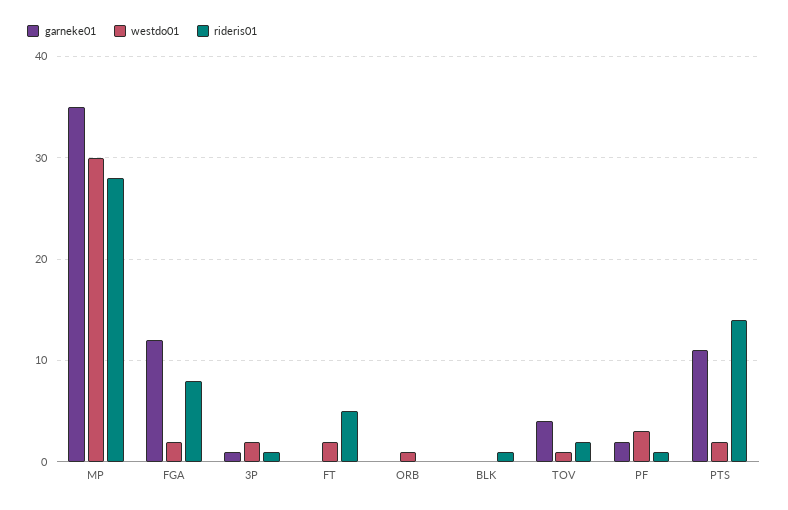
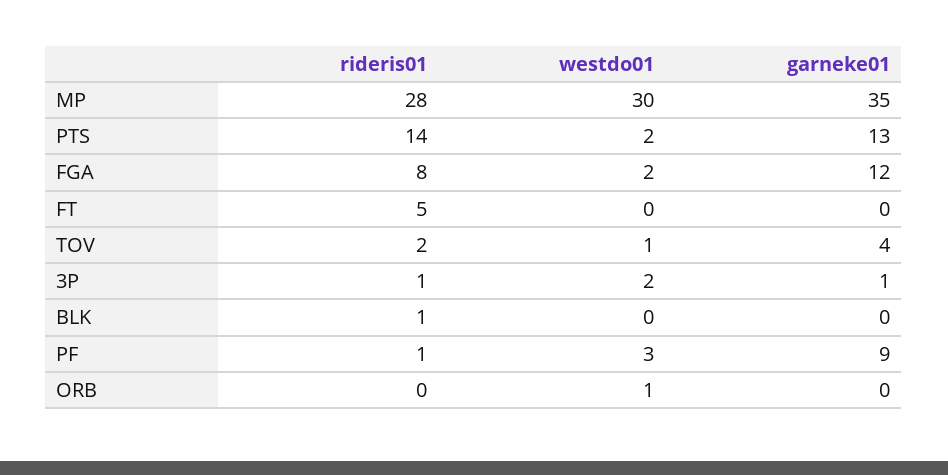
westdo01, FT: 2 -> 0
garneke01, PF: 2 -> 9
garneke01, PTS: 11 -> 13

